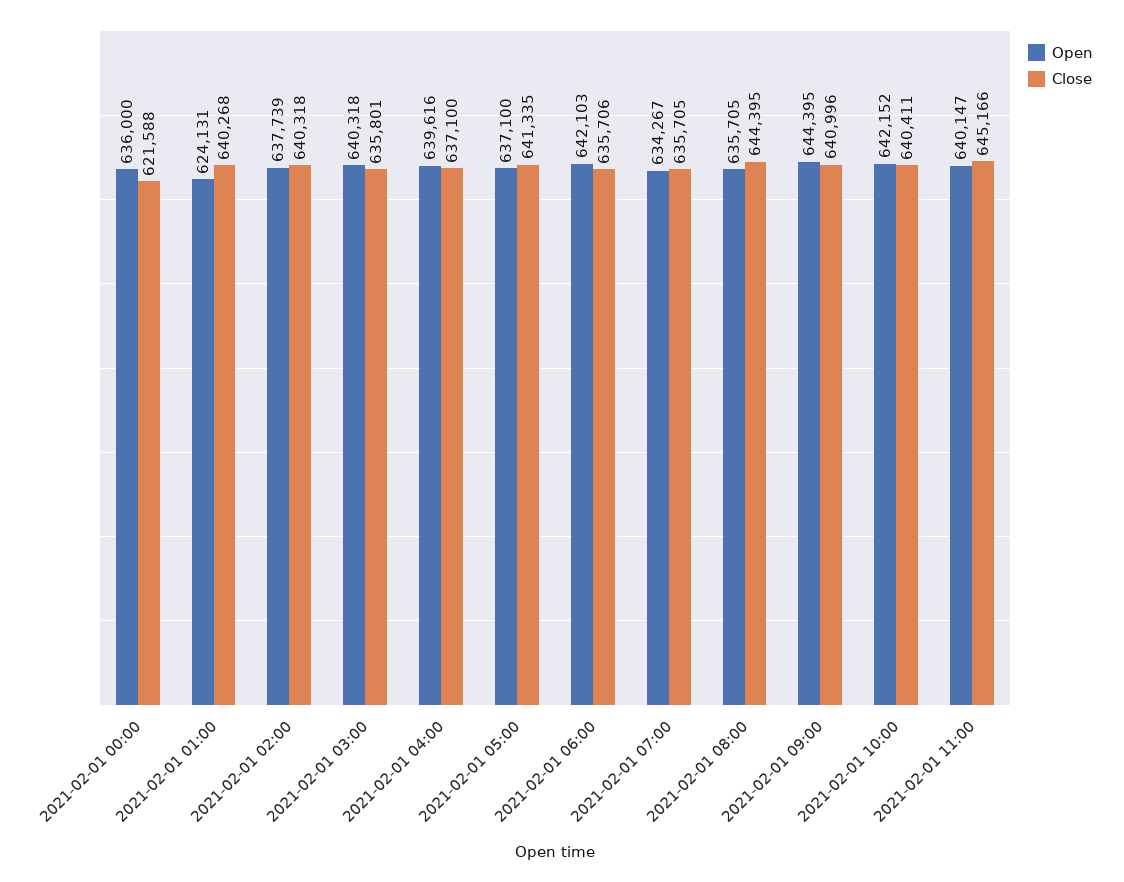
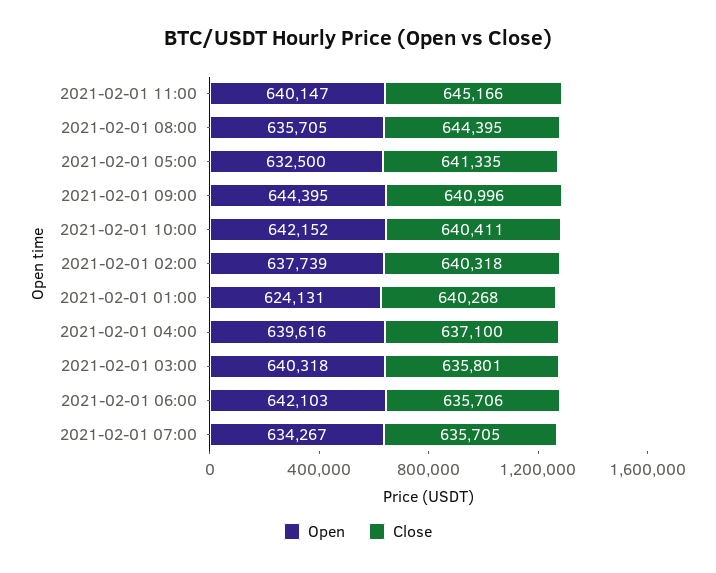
Open, 2021-02-01 00:00: 636000 -> none
Close, 2021-02-01 00:00: 621588 -> none
Open, 2021-02-01 05:00: 637100 -> 632500

